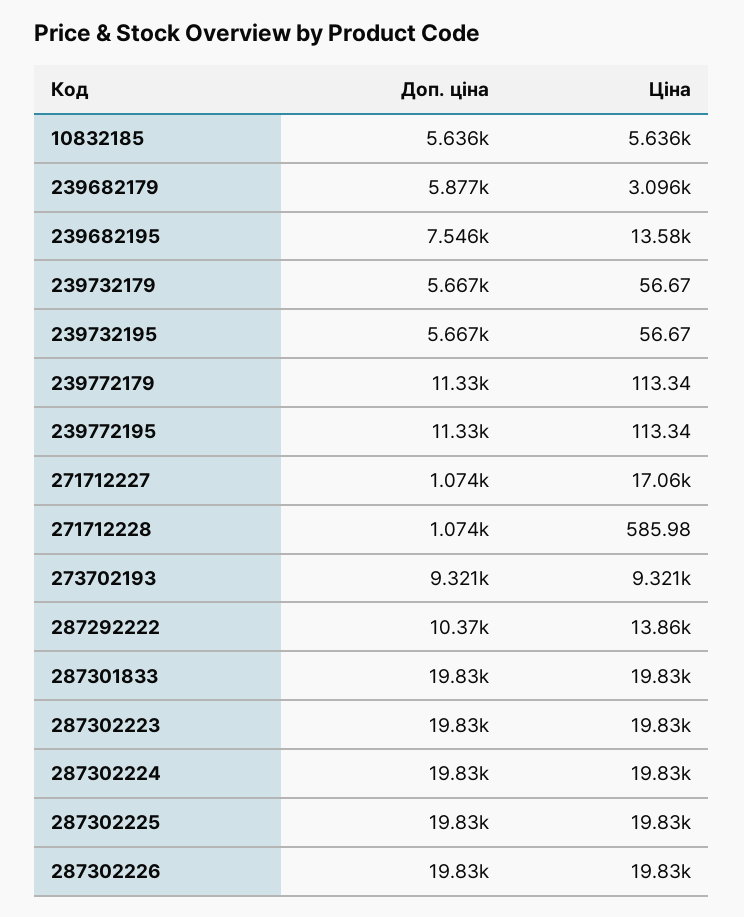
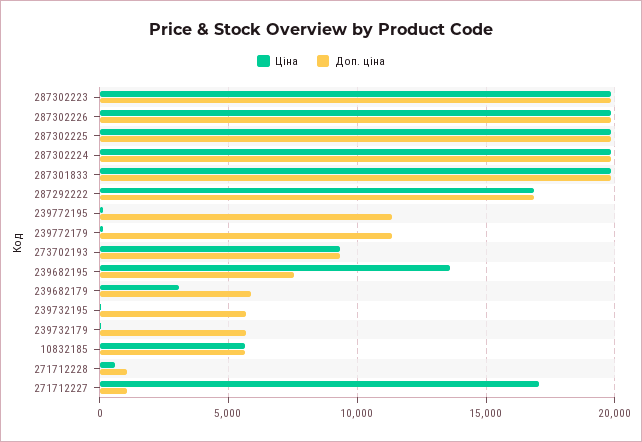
Доп. ціна, 287292222: 10370 -> 17000
Ціна, 287292222: 13860 -> 17000

